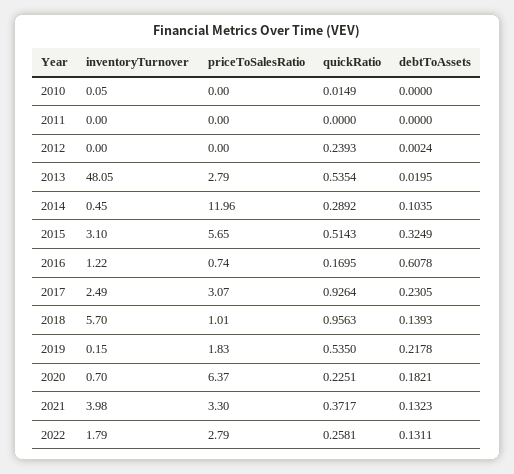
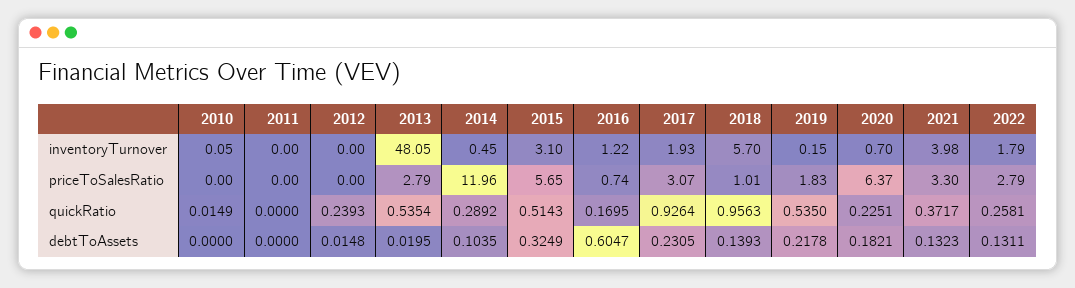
debtToAssets, 2012: 0.0024 -> 0.0148
debtToAssets, 2016: 0.6078 -> 0.6047
inventoryTurnover, 2017: 2.49 -> 1.93

